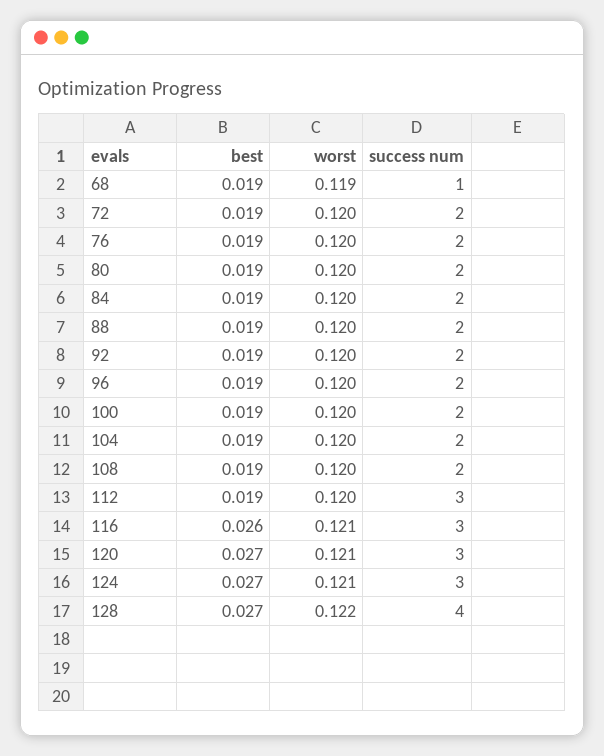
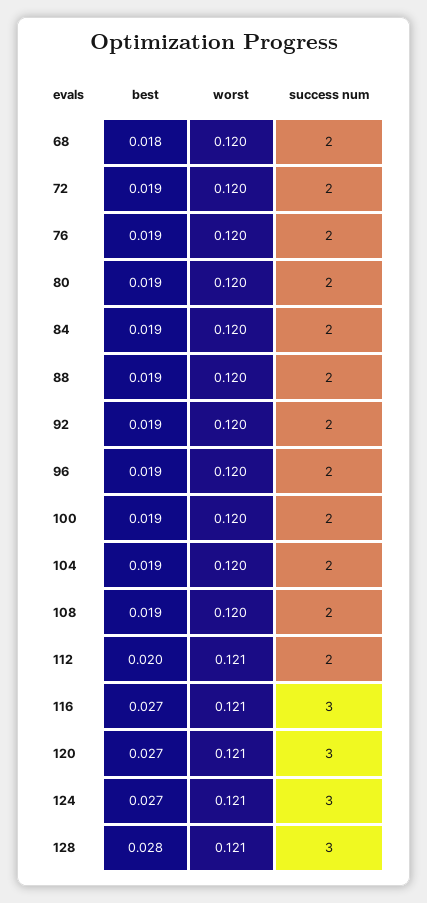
best, 68: 0.019 -> 0.018
worst, 68: 0.119 -> 0.12
success num, 68: 1 -> 2
best, 112: 0.019 -> 0.02
worst, 112: 0.12 -> 0.121
success num, 112: 3 -> 2
best, 116: 0.026 -> 0.027
best, 128: 0.027 -> 0.028
worst, 128: 0.122 -> 0.121
success num, 128: 4 -> 3

